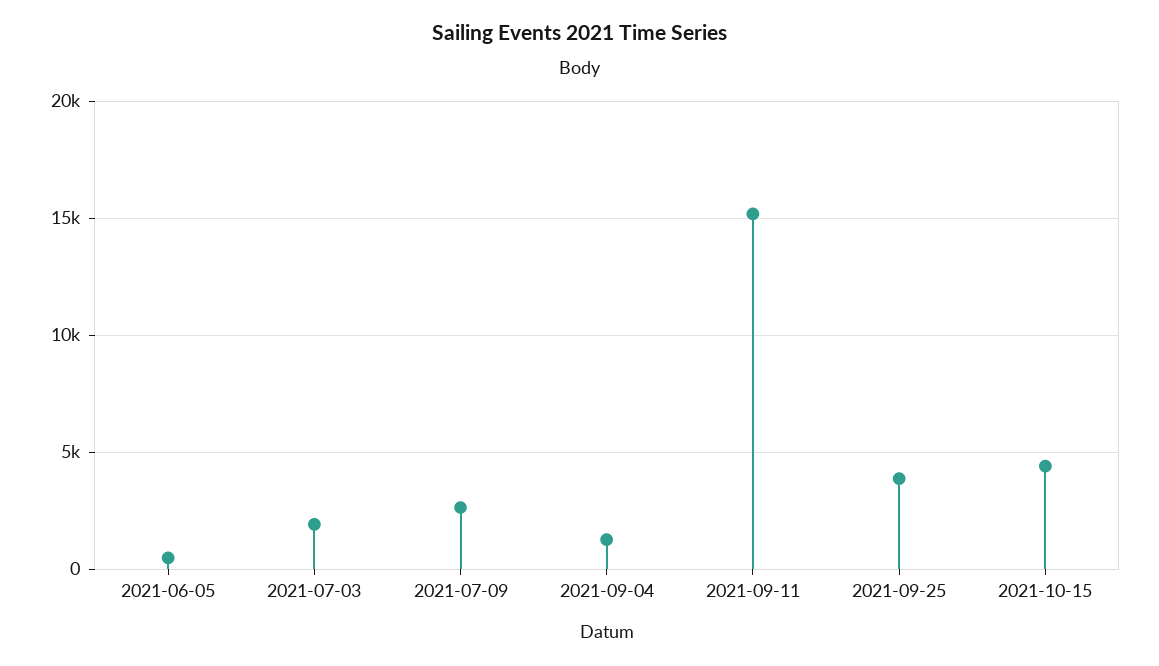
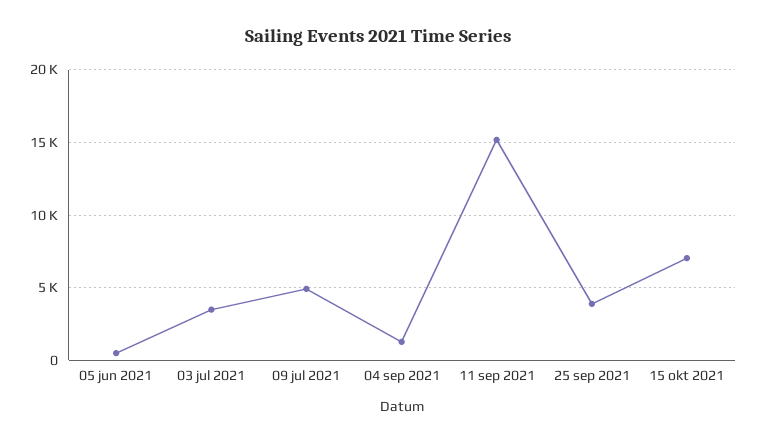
2021-07-03: 2000 -> 3500
2021-07-09: 2500 -> 5000
2021-10-15: 4500 -> 7000

